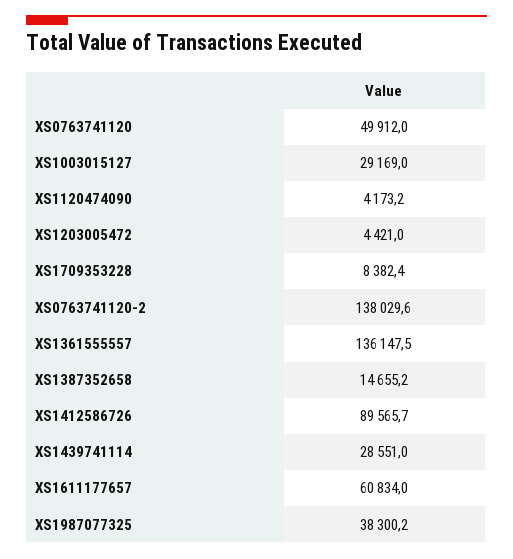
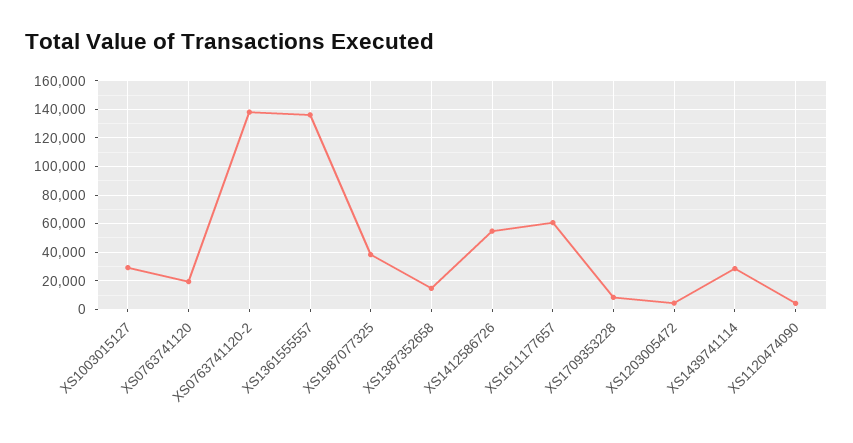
XS0763741120: 49912 -> 20000
XS1412586726: 89565.7 -> 55000

